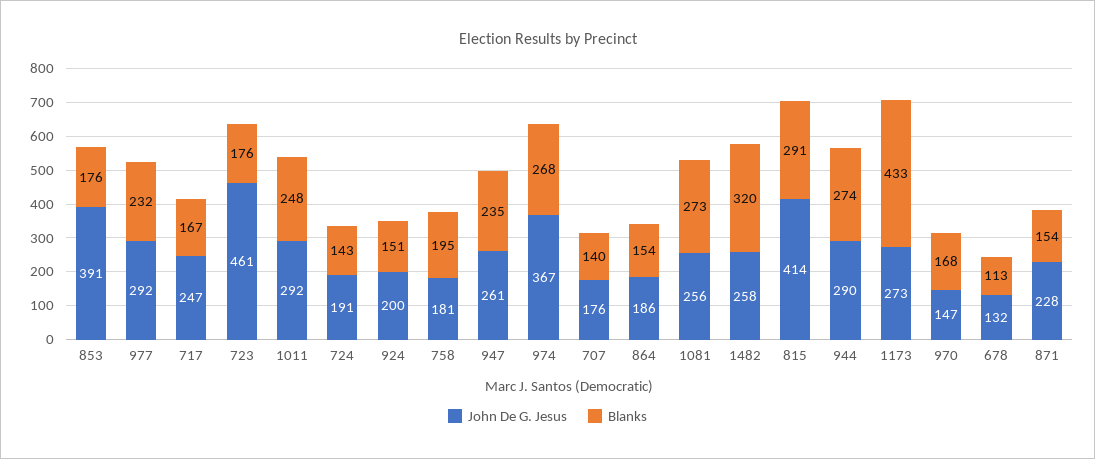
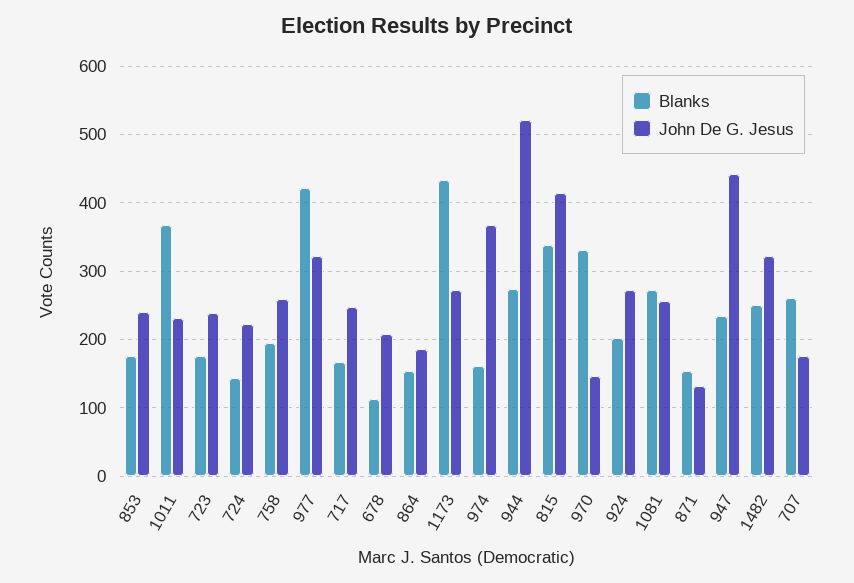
John De G. Jesus, 853: 391 -> 240
John De G. Jesus, 977: 292 -> 320
Blanks, 977: 232 -> 420
John De G. Jesus, 723: 461 -> 240
John De G. Jesus, 1011: 292 -> 230
Blanks, 1011: 248 -> 370
John De G. Jesus, 724: 191 -> 220
John De G. Jesus, 924: 200 -> 270
Blanks, 924: 151 -> 200
John De G. Jesus, 758: 181 -> 260
John De G. Jesus, 947: 261 -> 440
Blanks, 974: 268 -> 160
Blanks, 707: 140 -> 260
John De G. Jesus, 1482: 258 -> 320
Blanks, 1482: 320 -> 250
Blanks, 815: 291 -> 340
John De G. Jesus, 944: 290 -> 520
Blanks, 970: 168 -> 330
John De G. Jesus, 678: 132 -> 210
John De G. Jesus, 871: 228 -> 130

